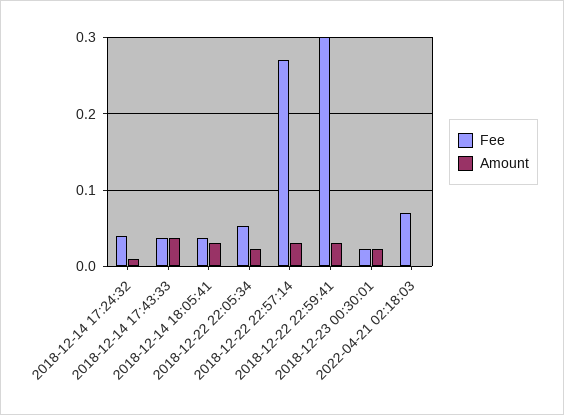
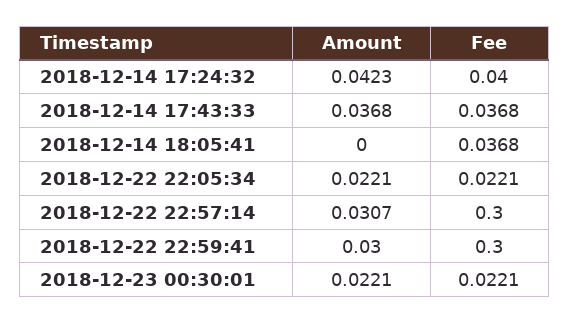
Amount, 2018-12-14 17:24:32: 0.01 -> 0.0423
Amount, 2018-12-14 18:05:41: 0.03 -> 0
Fee, 2018-12-22 22:05:34: 0.05 -> 0.0221
Fee, 2018-12-22 22:57:14: 0.27 -> 0.3
Fee, 2022-04-21 02:18:03: 0.07 -> none
Amount, 2022-04-21 02:18:03: 0 -> none

